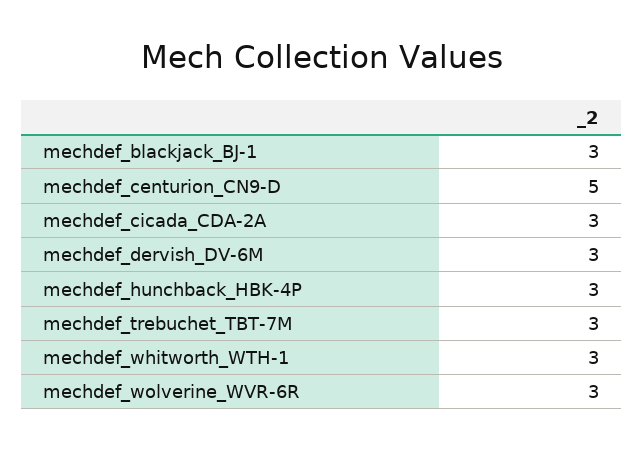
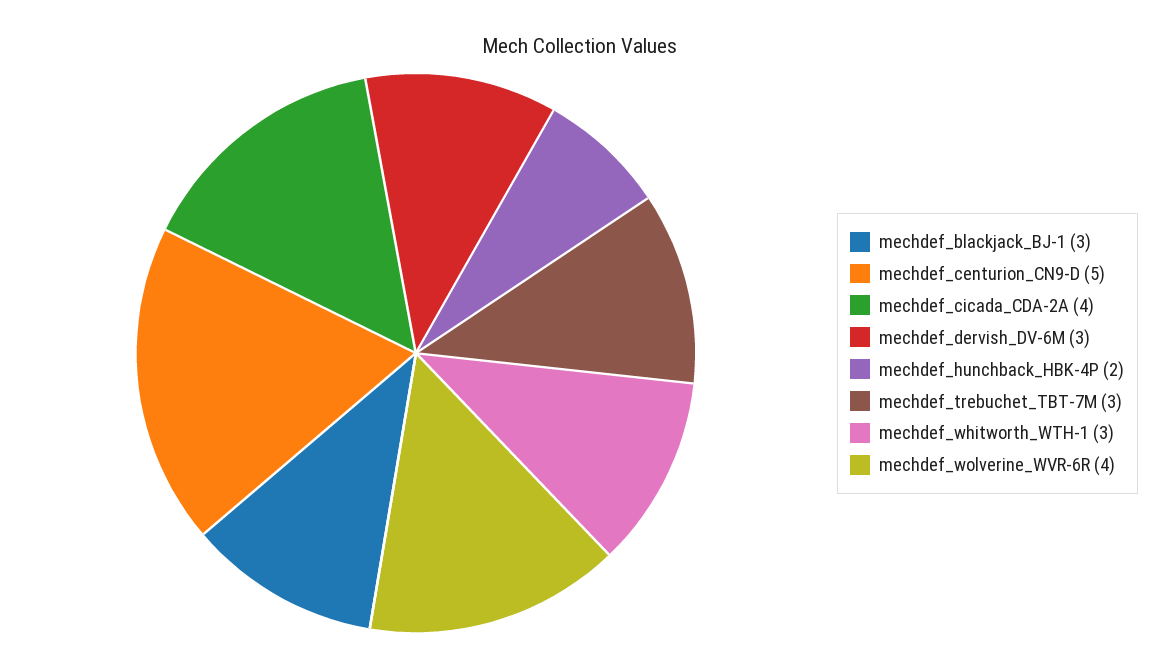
mechdef_cicada_CDA-2A: 3 -> 4
mechdef_hunchback_HBK-4P: 3 -> 2
mechdef_wolverine_WVR-6R: 3 -> 4

